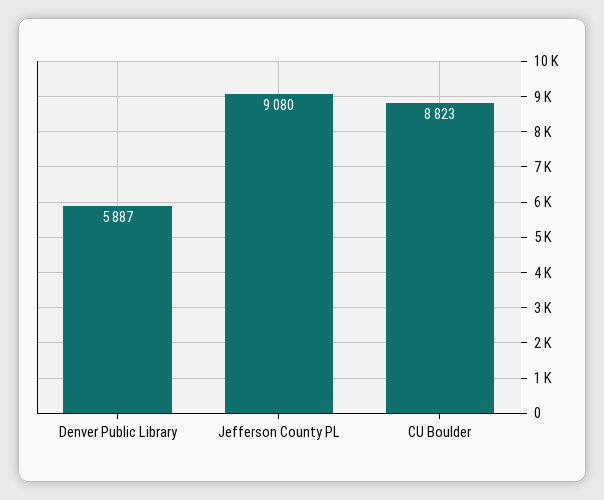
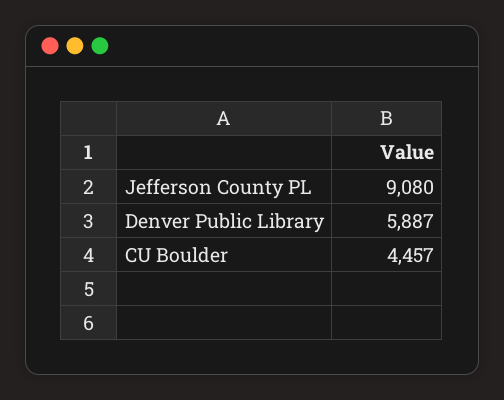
CU Boulder: 8823 -> 4457

